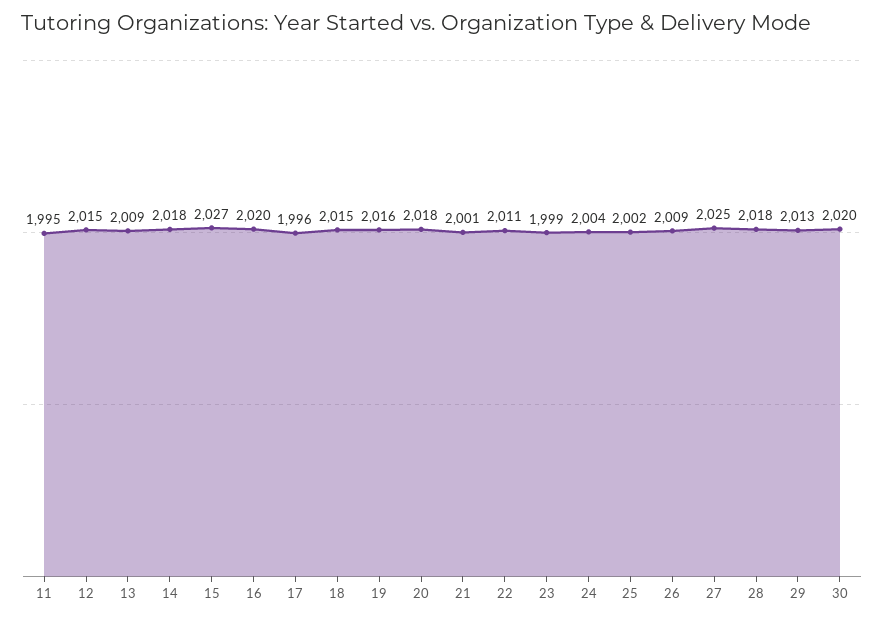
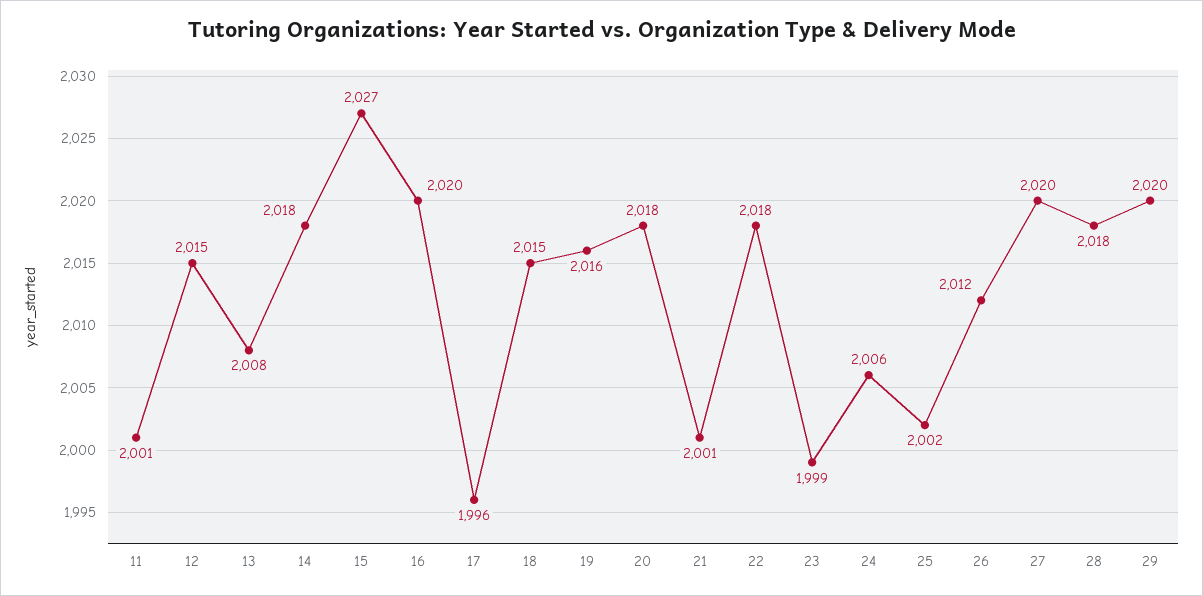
11: 1995 -> 2001
13: 2009 -> 2008
22: 2011 -> 2018
24: 2004 -> 2006
26: 2009 -> 2012
27: 2025 -> 2020
29: 2013 -> 2020
30: 2020 -> none

